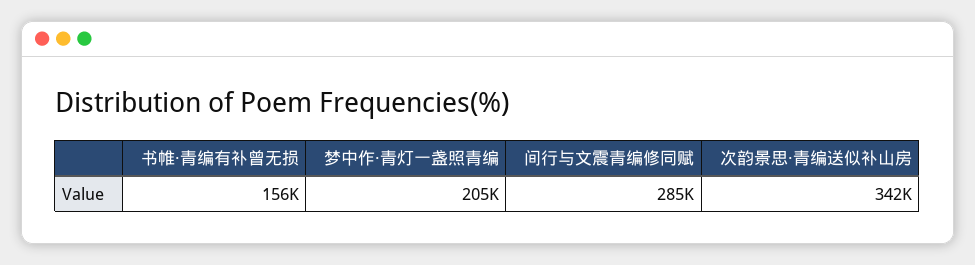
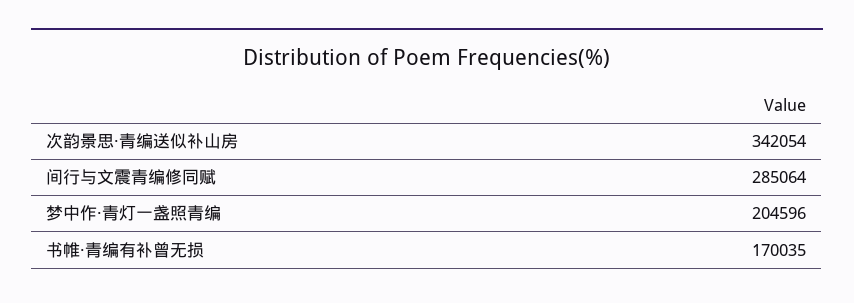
书帷·青编有补曾无损: 156000 -> 170035

